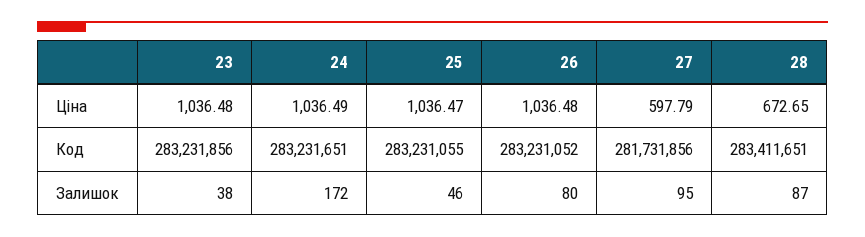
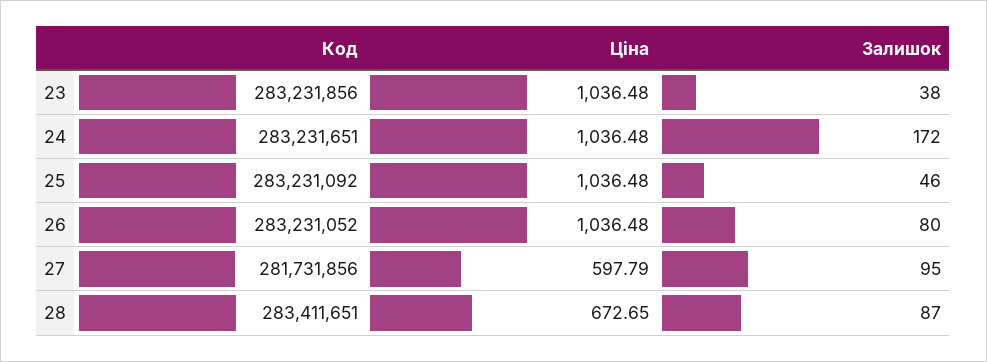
24, Ціна: 1036.49 -> 1036.48
25, Ціна: 1036.47 -> 1036.48
25, Код: 283231055 -> 283231092

